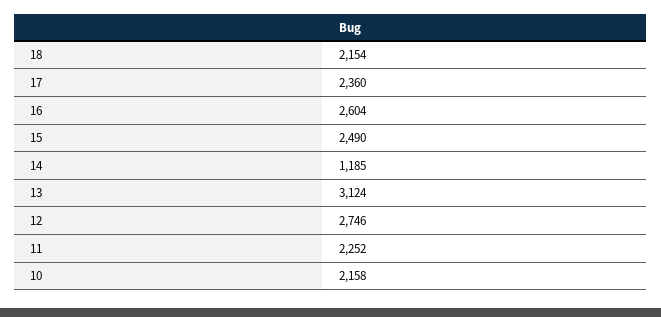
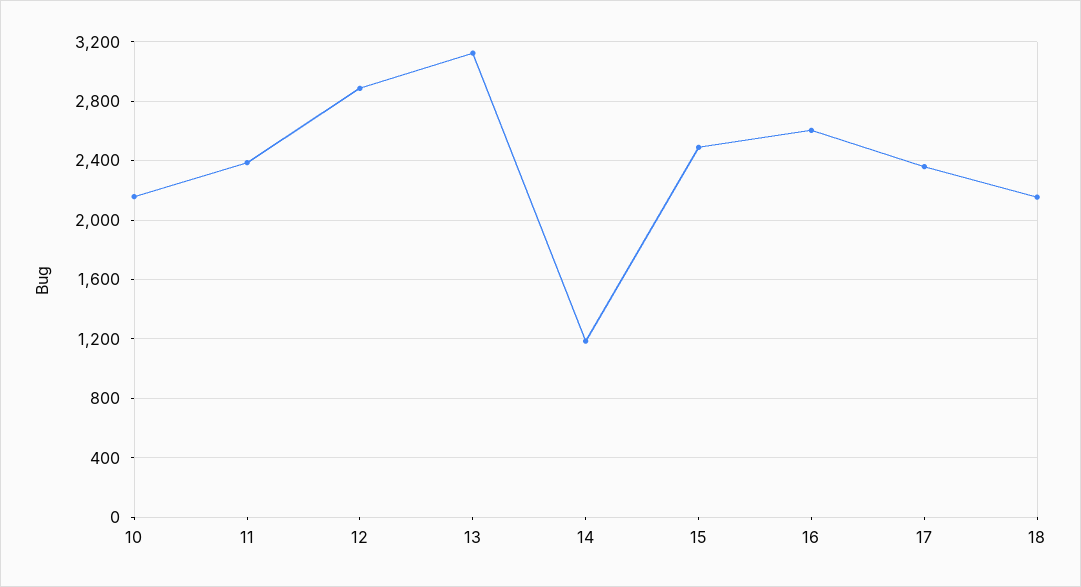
12: 2746 -> 2900
11: 2252 -> 2400

